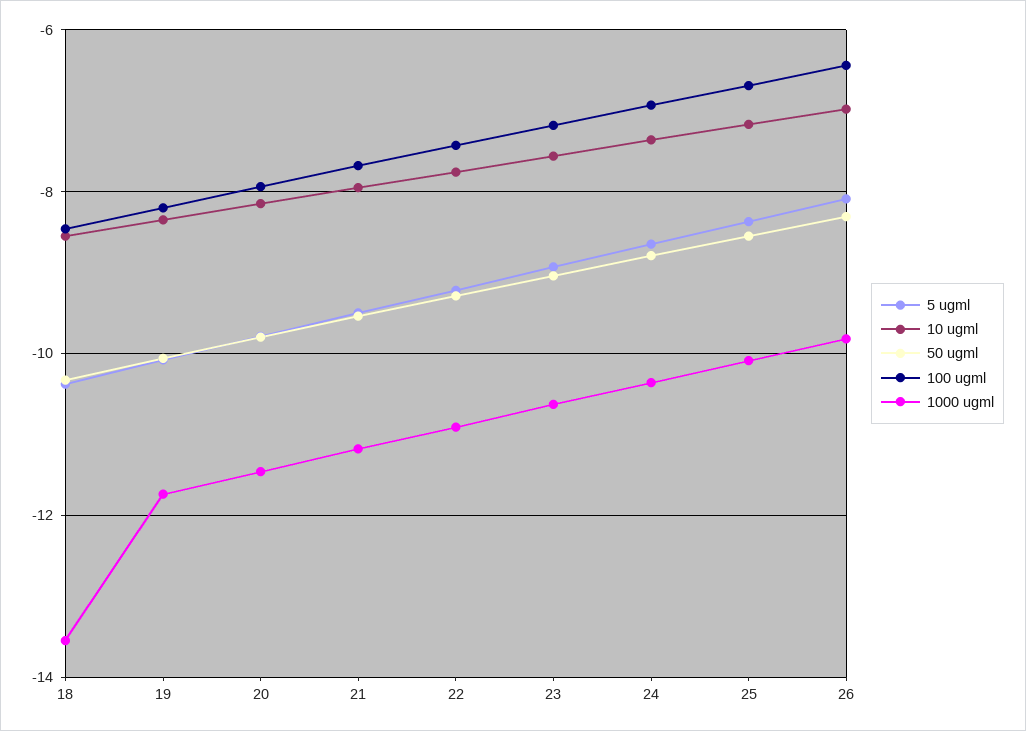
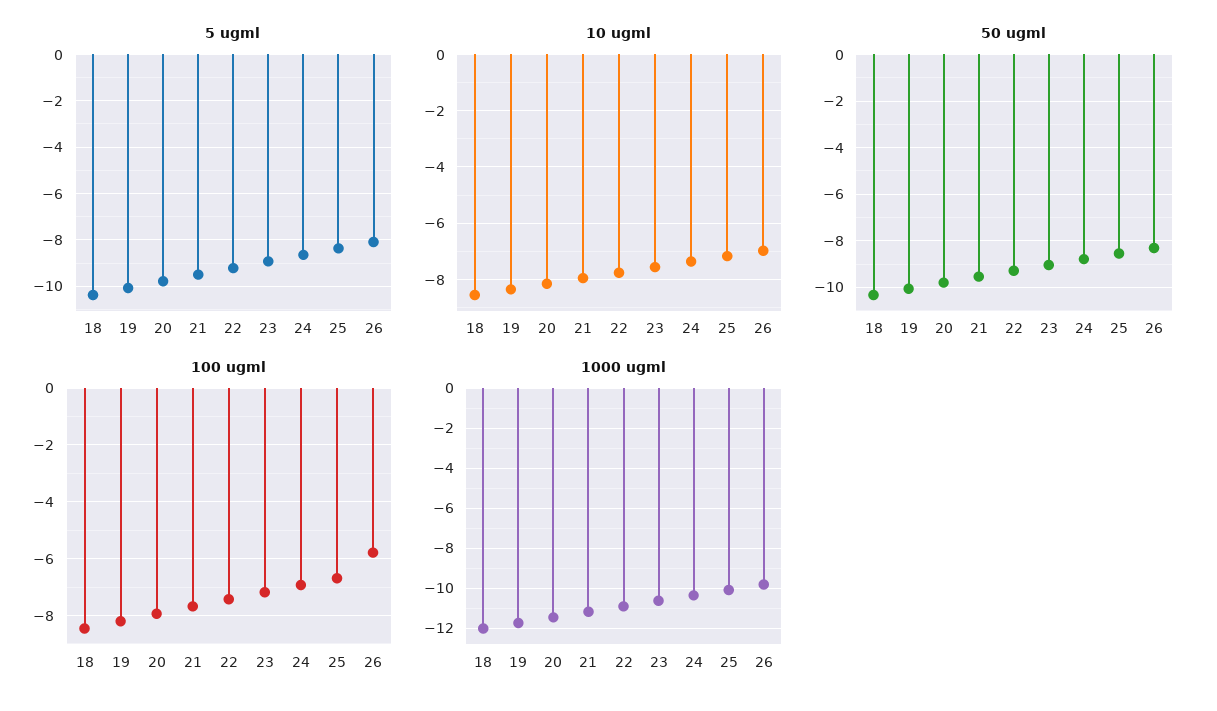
1000 ugml, 18: -13.6 -> -12
100 ugml, 26: -6.4 -> -5.75

